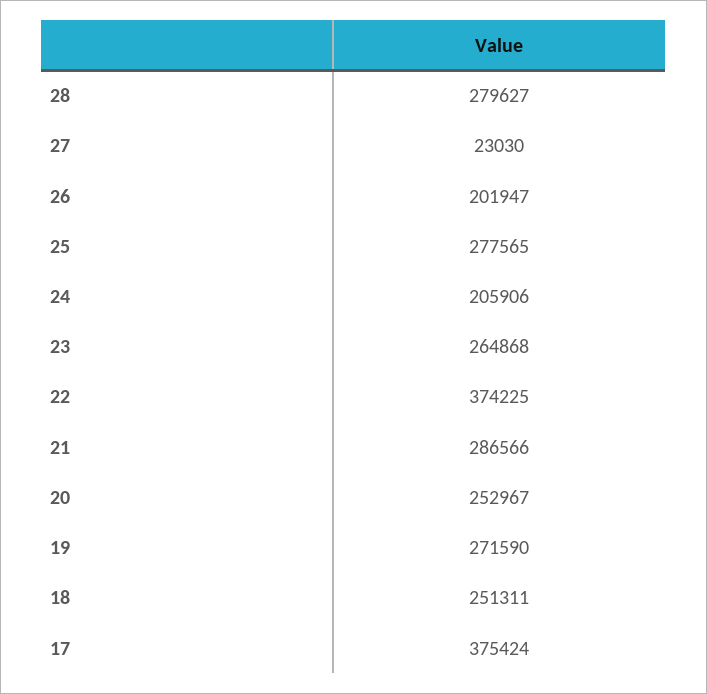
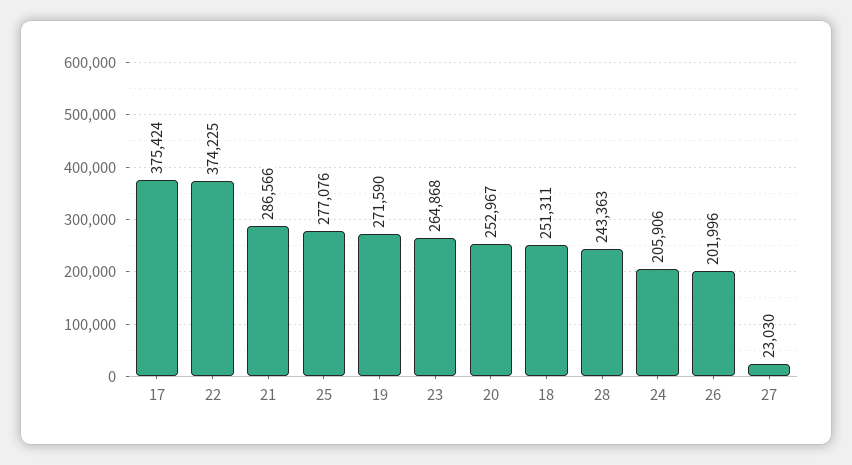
28: 279627 -> 243363
26: 201947 -> 201996
25: 277565 -> 277076

